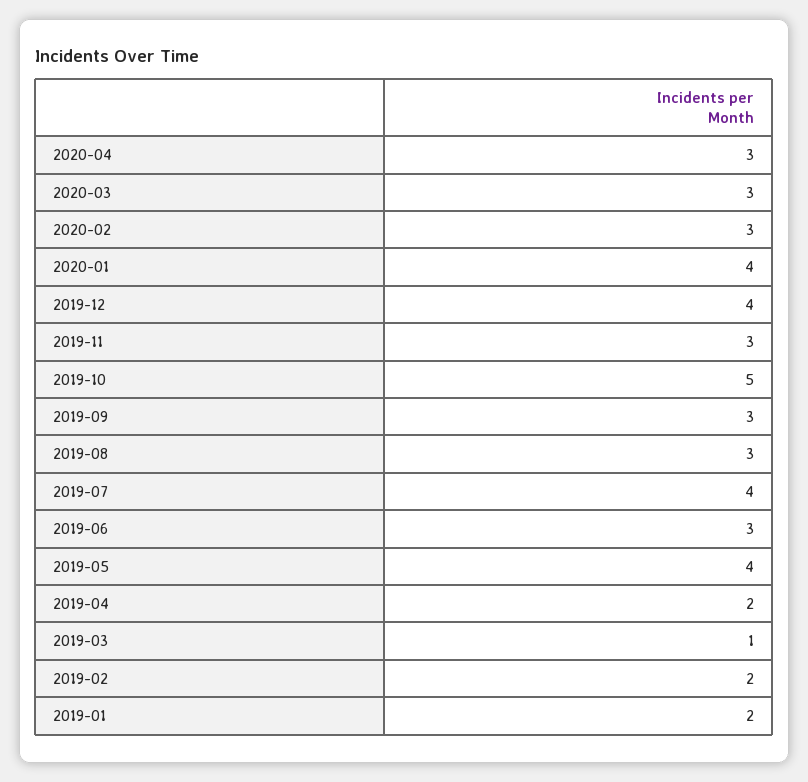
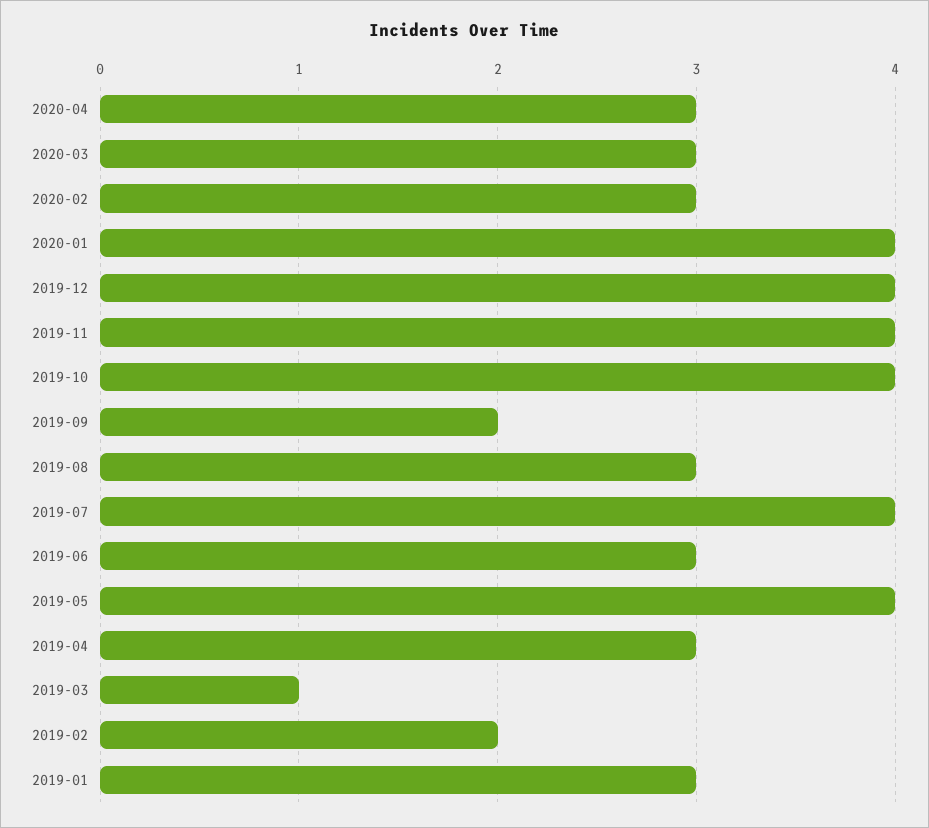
2019-11: 3 -> 4
2019-10: 5 -> 4
2019-09: 3 -> 2
2019-04: 2 -> 3
2019-01: 2 -> 3

